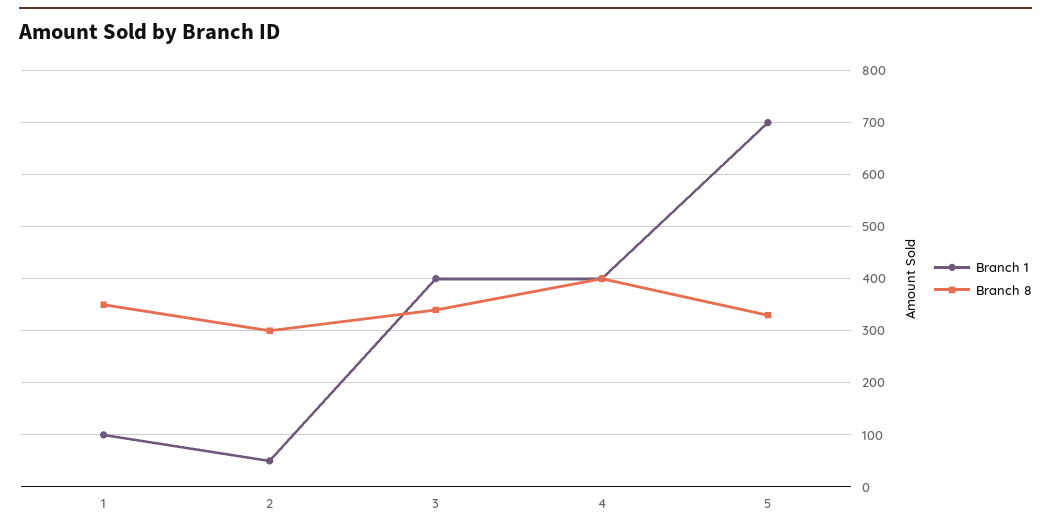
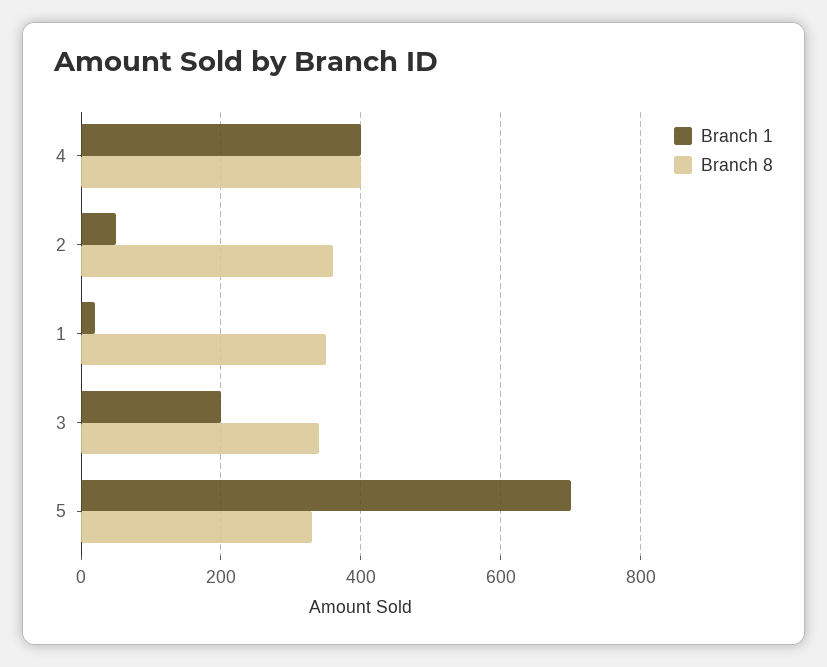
Branch 1, 1: 100 -> 20
Branch 8, 2: 300 -> 360
Branch 1, 3: 400 -> 200

